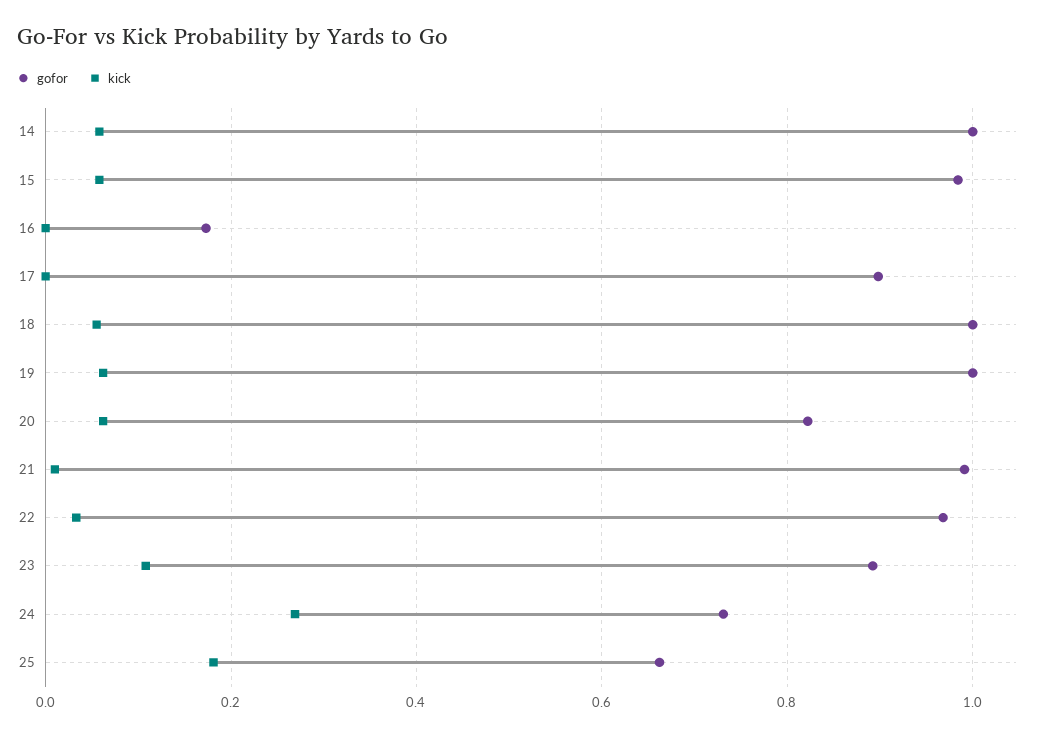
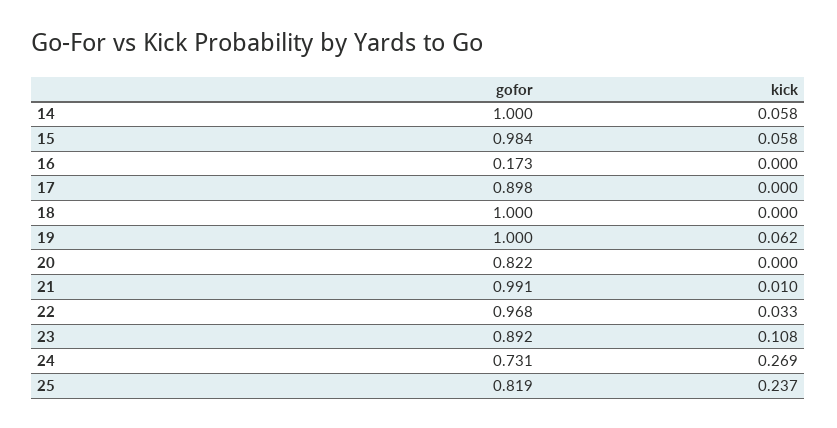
kick, 18: 0.06 -> 0
kick, 20: 0.06 -> 0
gofor, 25: 0.66 -> 0.819
kick, 25: 0.18 -> 0.237

